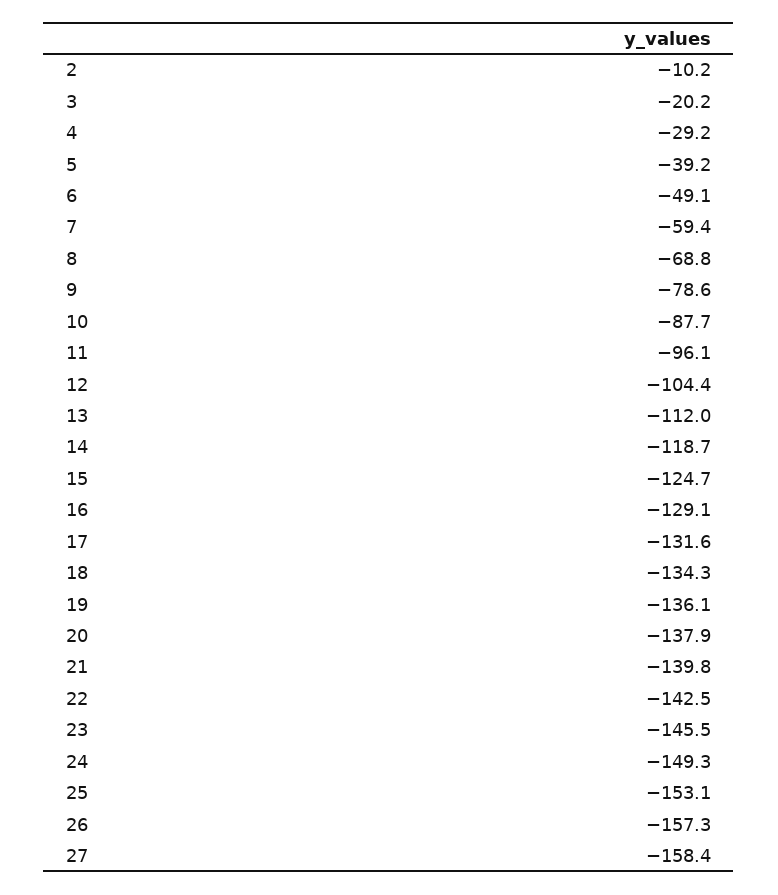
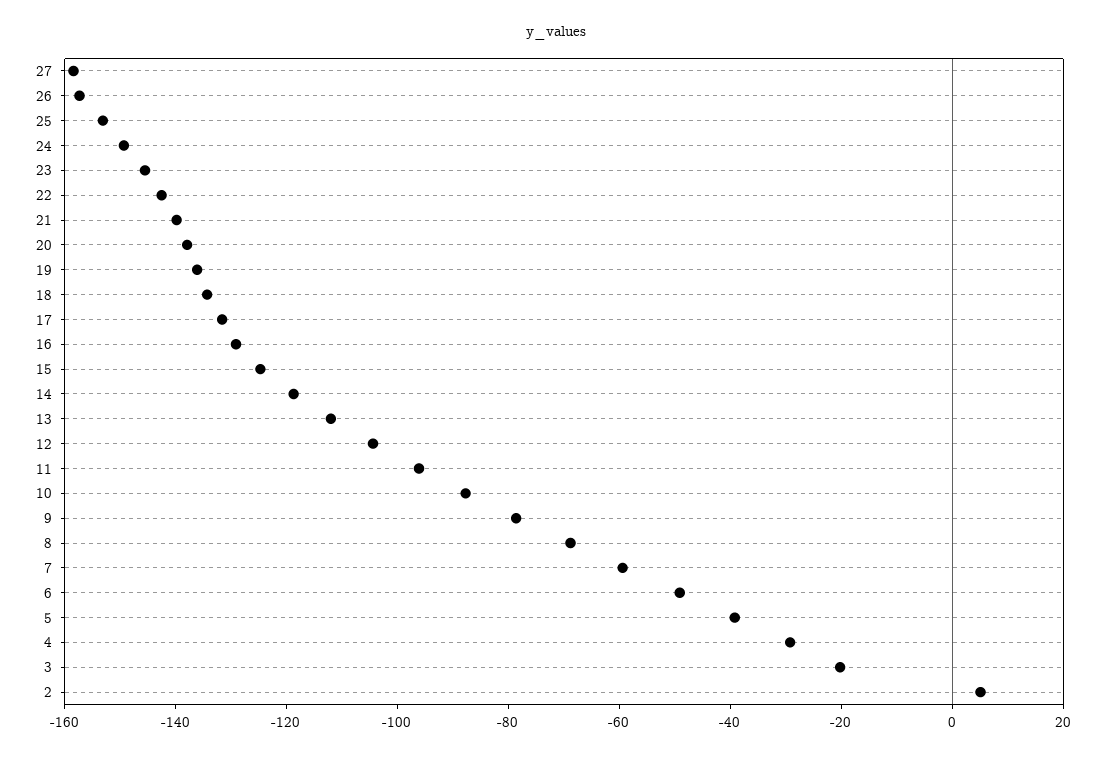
2: -10.2 -> 5

